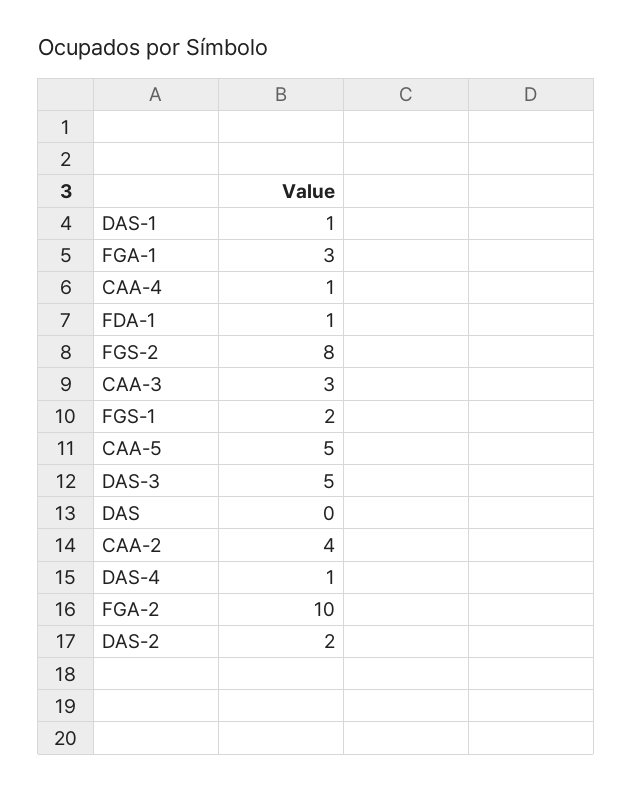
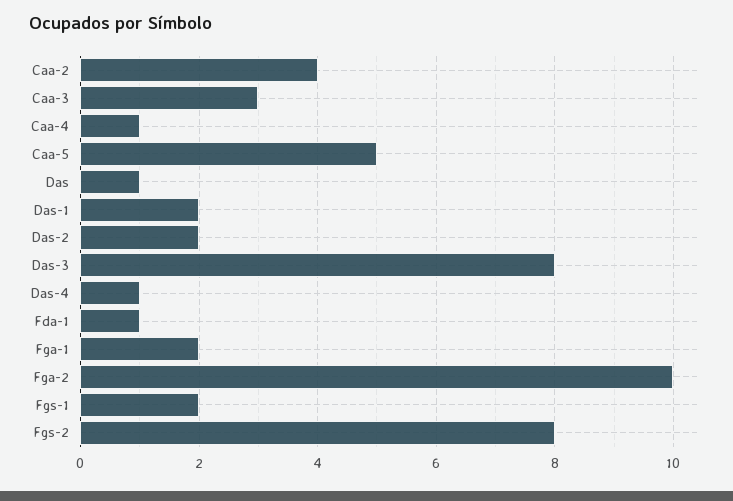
DAS-1: 1 -> 2
FGA-1: 3 -> 2
DAS-3: 5 -> 8
DAS: 0 -> 1

